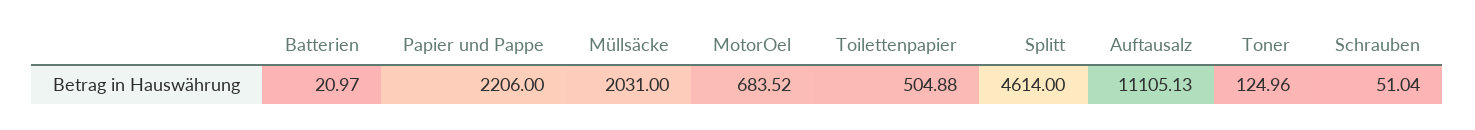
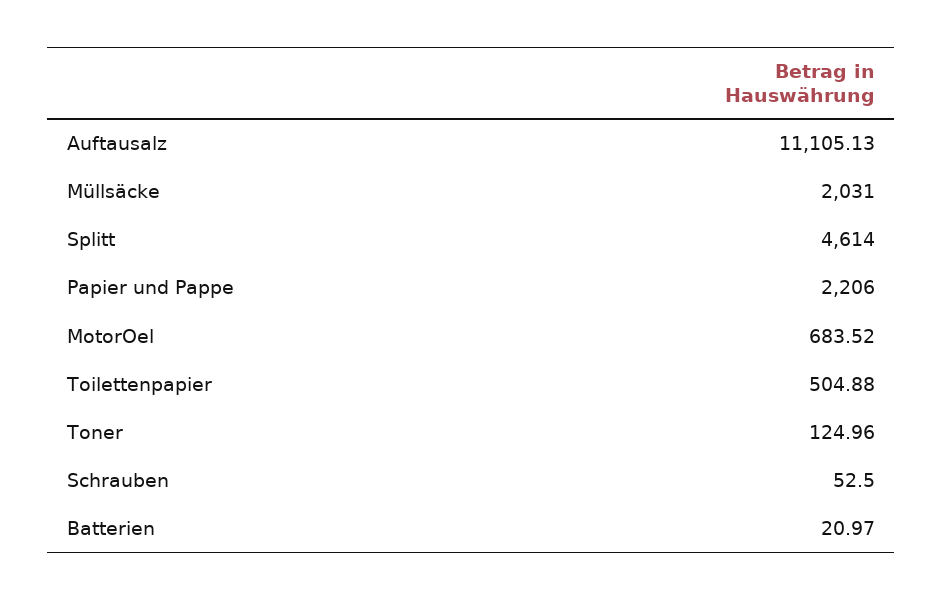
Schrauben: 51.04 -> 52.5

